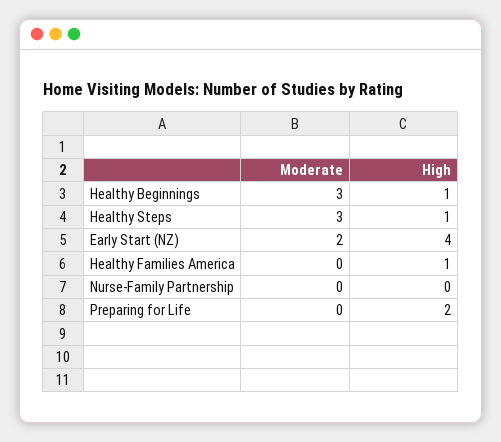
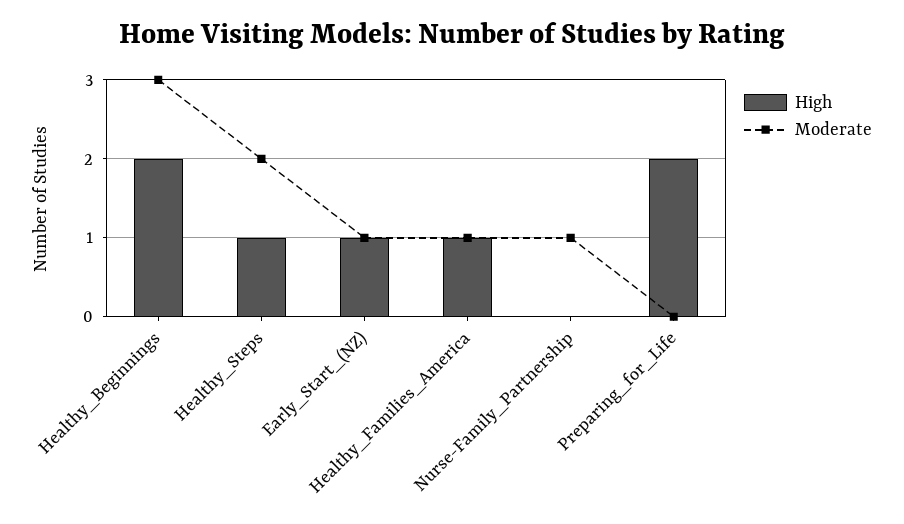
High, Healthy Beginnings: 1 -> 2
Moderate, Healthy Steps: 3 -> 2
Moderate, Early Start (NZ): 2 -> 1
High, Early Start (NZ): 4 -> 1
Moderate, Healthy Families America: 0 -> 1
Moderate, Nurse-Family Partnership: 0 -> 1

